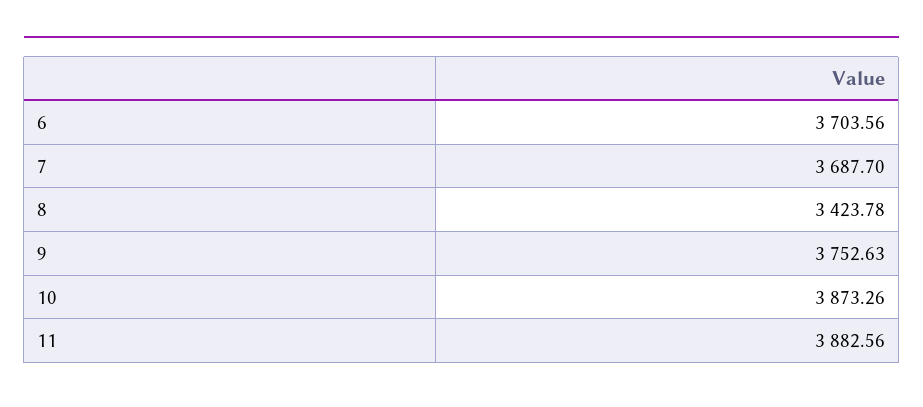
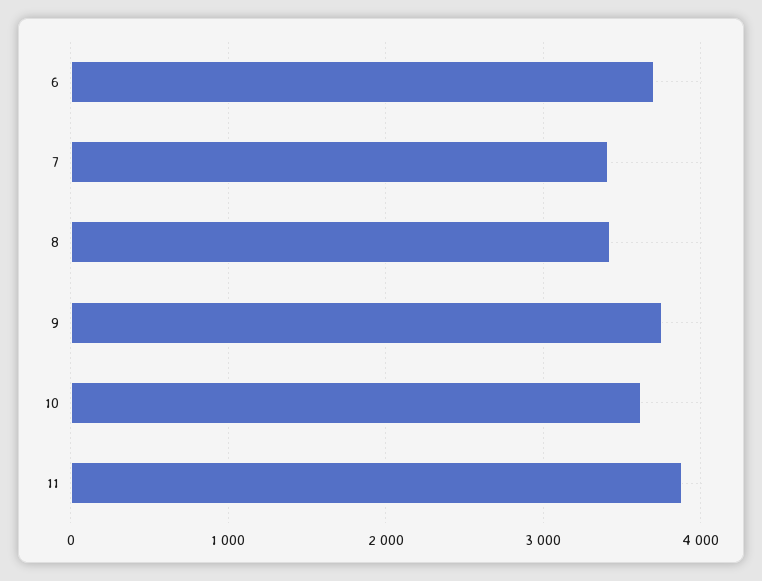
7: 3687.7 -> 3400
10: 3873.26 -> 3600

